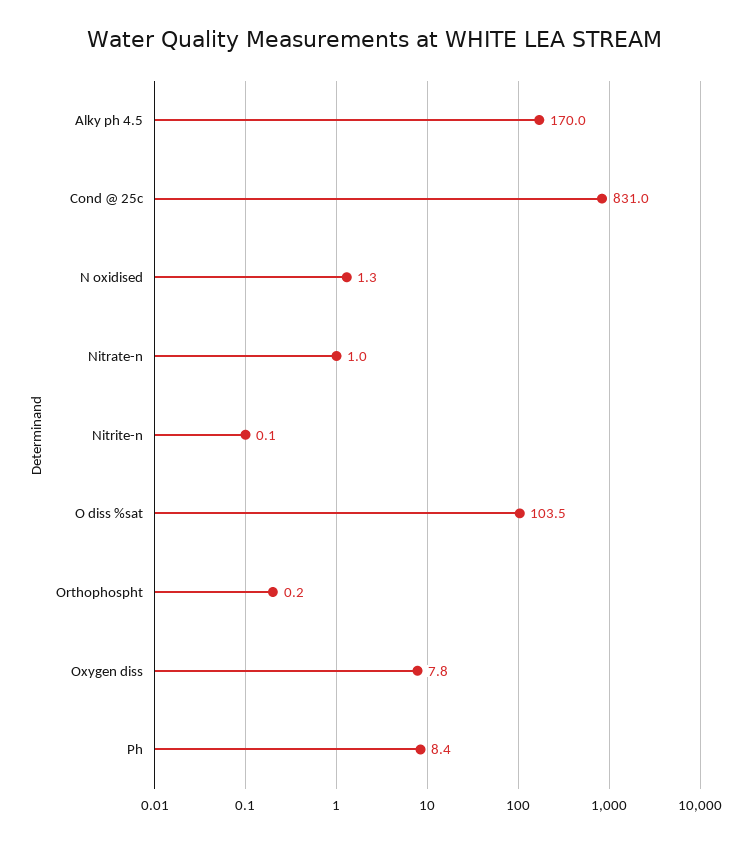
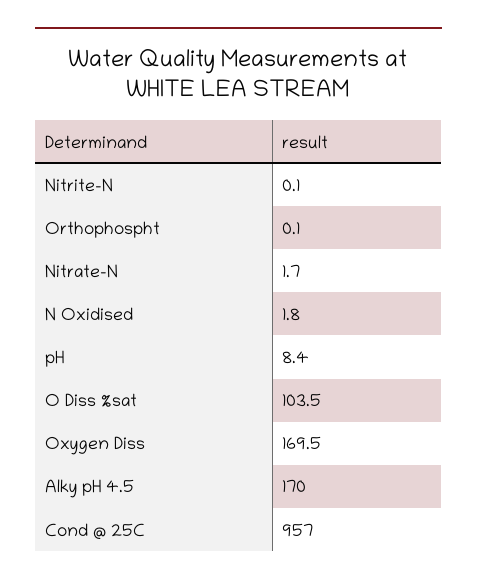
Cond @ 25c: 831 -> 957
N oxidised: 1.3 -> 1.8
Nitrate-n: 1 -> 1.7
Orthophospht: 0.2 -> 0.1
Oxygen diss: 7.8 -> 169.5

